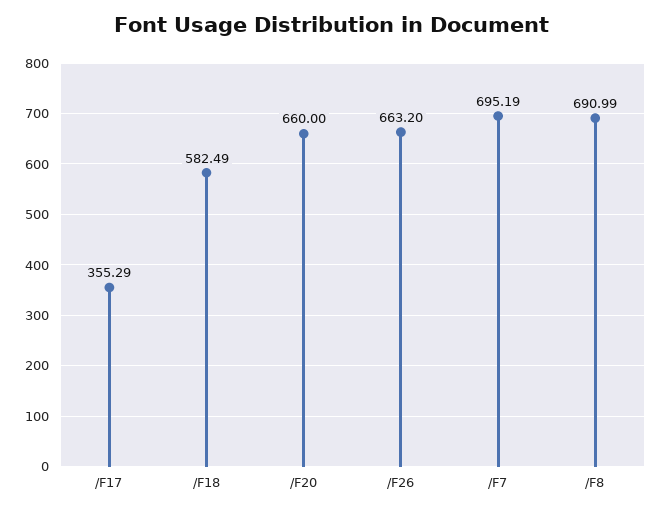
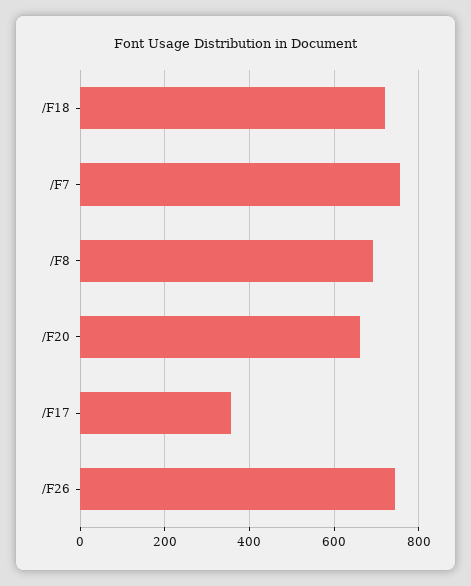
/F18: 582.49 -> 720
/F26: 663.2 -> 740
/F7: 695.19 -> 760

